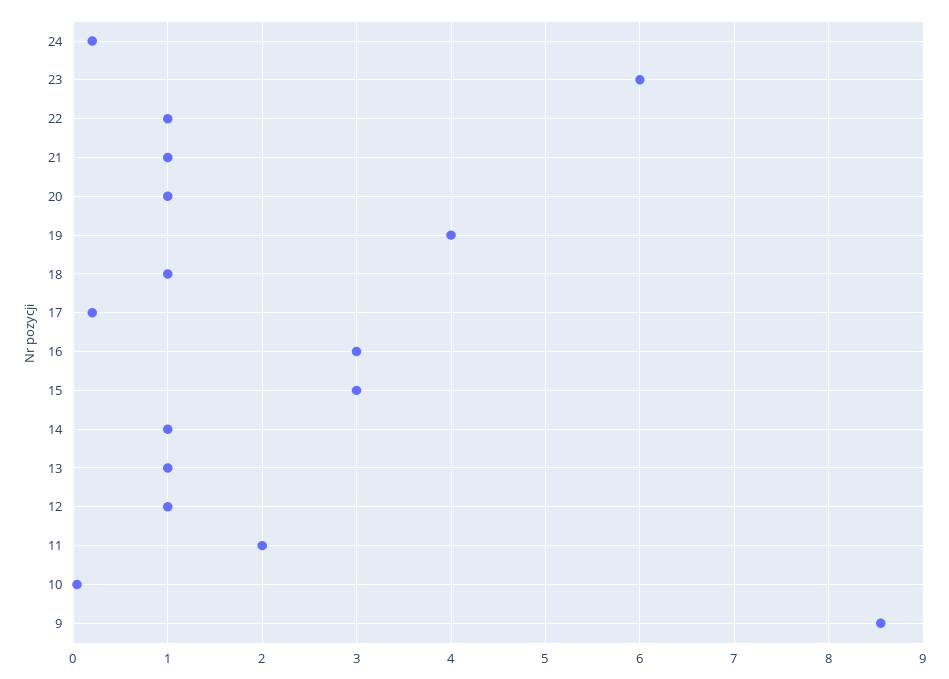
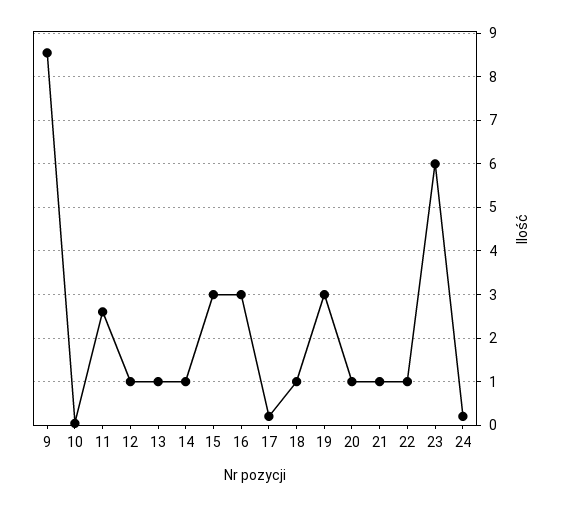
19: 4 -> 3
11: 2 -> 2.6

